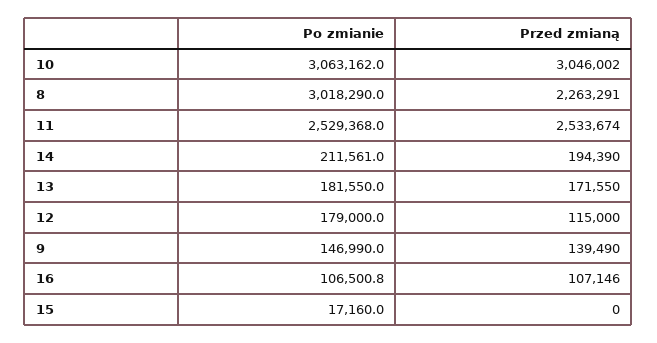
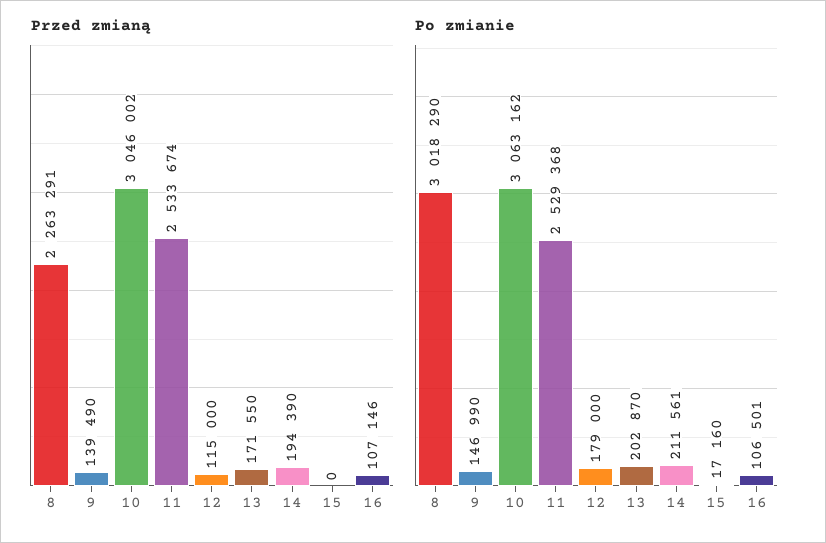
Po zmianie, 13: 181550 -> 202870

